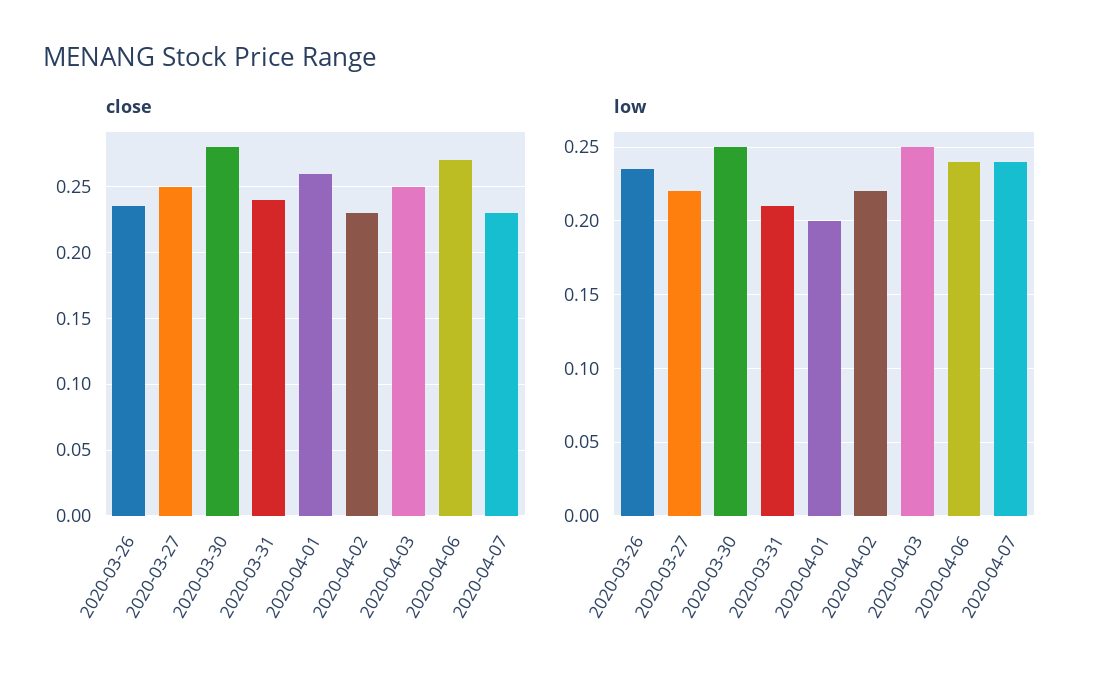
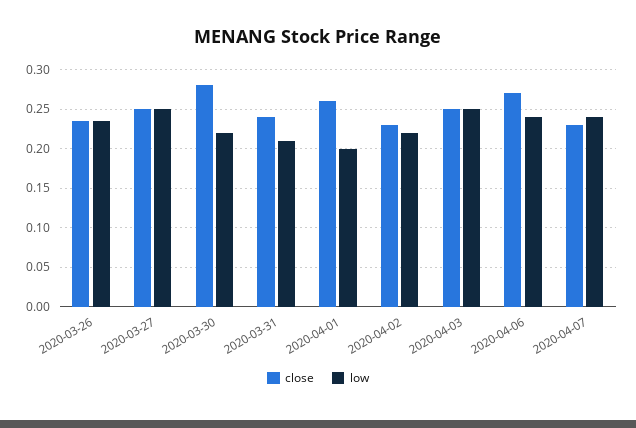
low, 2020-03-27: 0.22 -> 0.25
low, 2020-03-30: 0.25 -> 0.22

